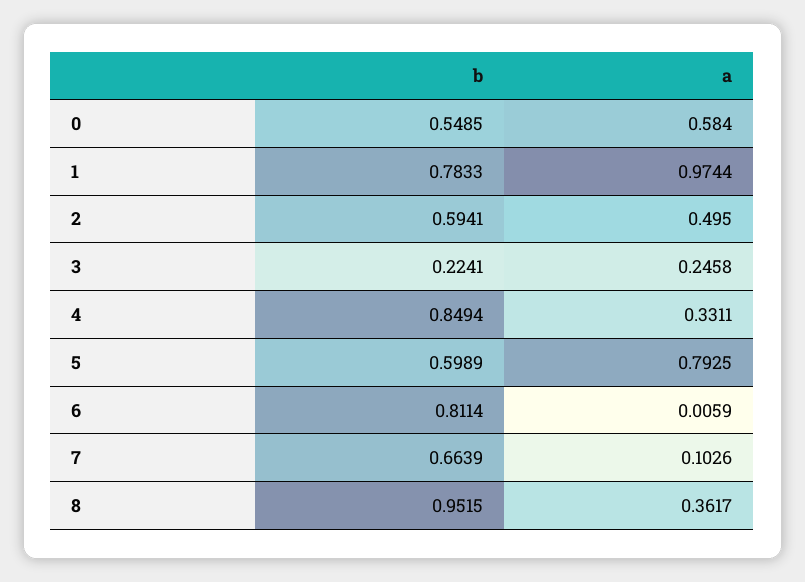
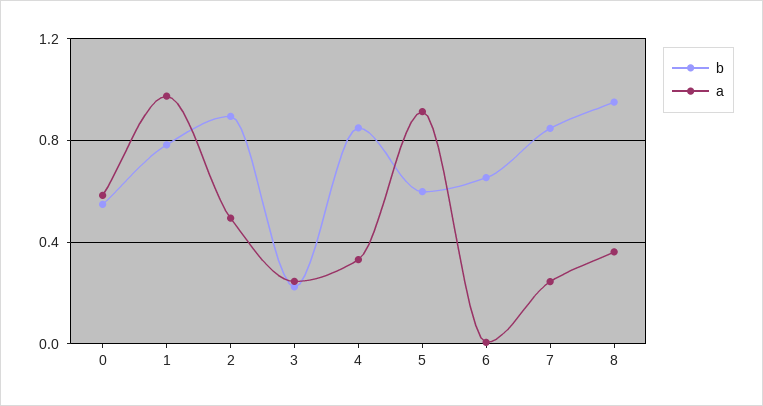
b, 2: 0.5941 -> 0.9
a, 5: 0.7925 -> 0.9
b, 6: 0.8114 -> 0.65
b, 7: 0.6639 -> 0.85
a, 7: 0.1026 -> 0.25

